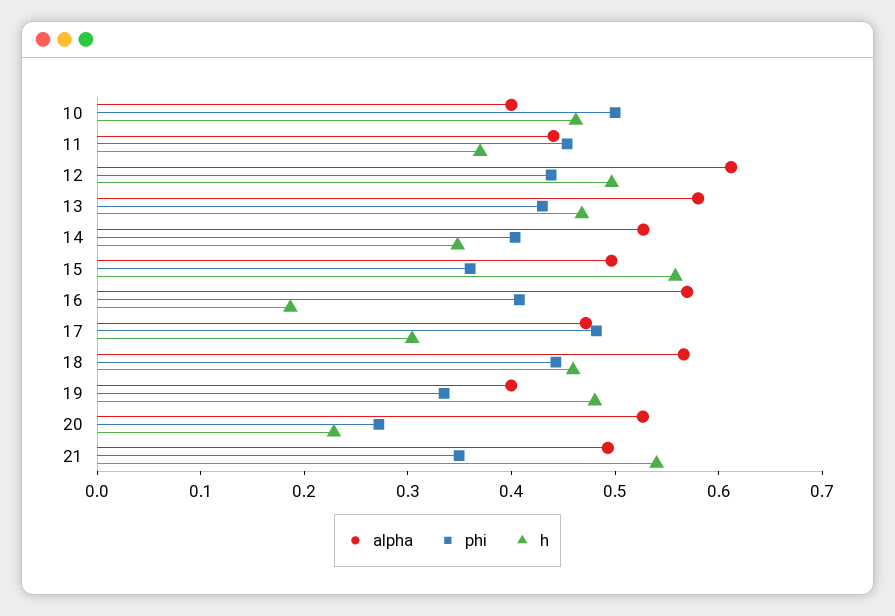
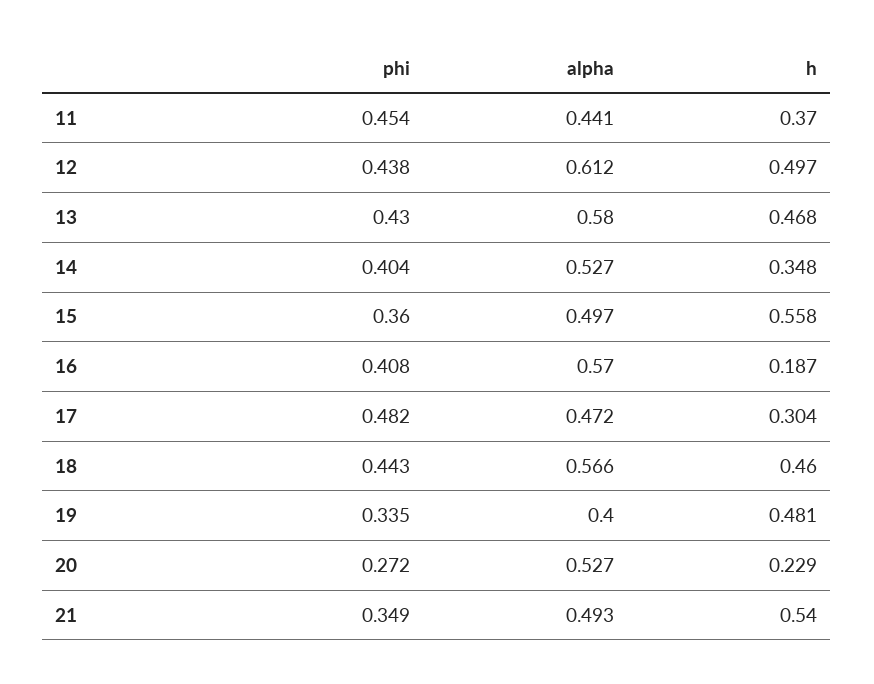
alpha, 10: 0.4 -> none
phi, 10: 0.5 -> none
h, 10: 0.46 -> none

